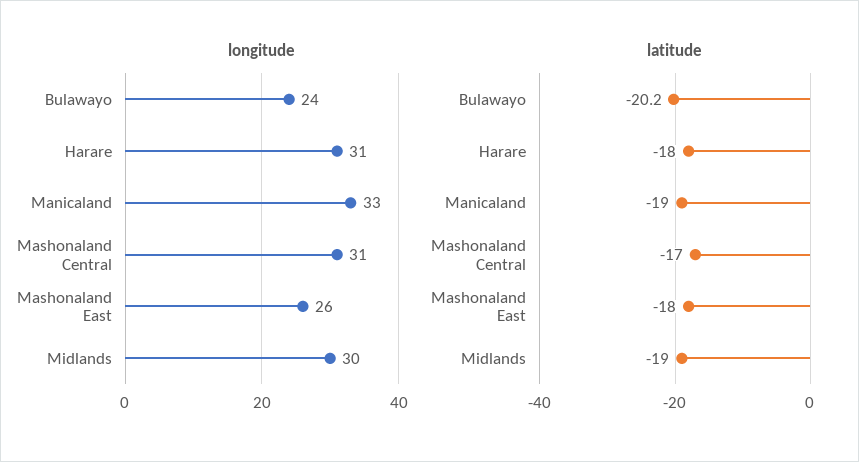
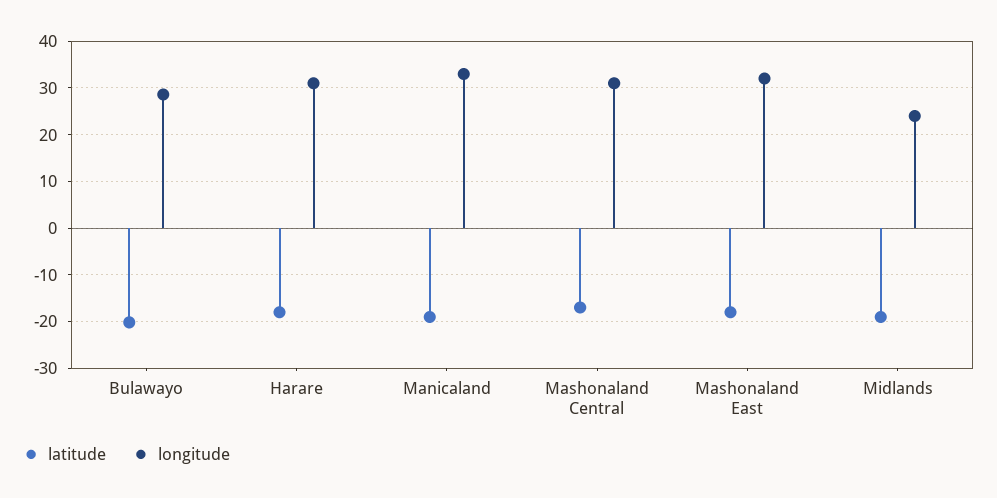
longitude, Bulawayo: 24 -> 28
longitude, Mashonaland East: 26 -> 32
longitude, Midlands: 30 -> 24

